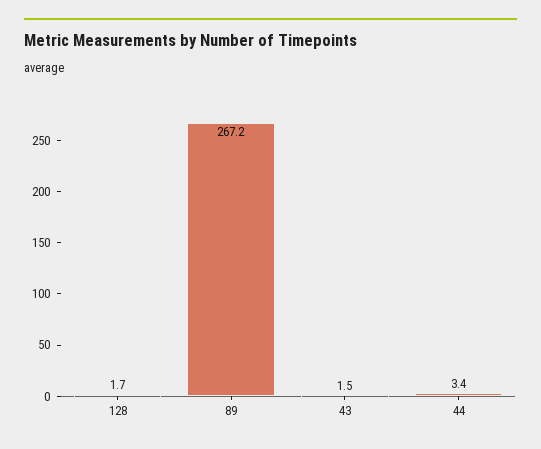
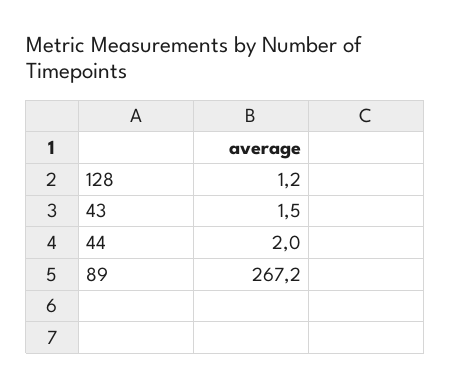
128: 1.7 -> 1.2
44: 3.4 -> 2

